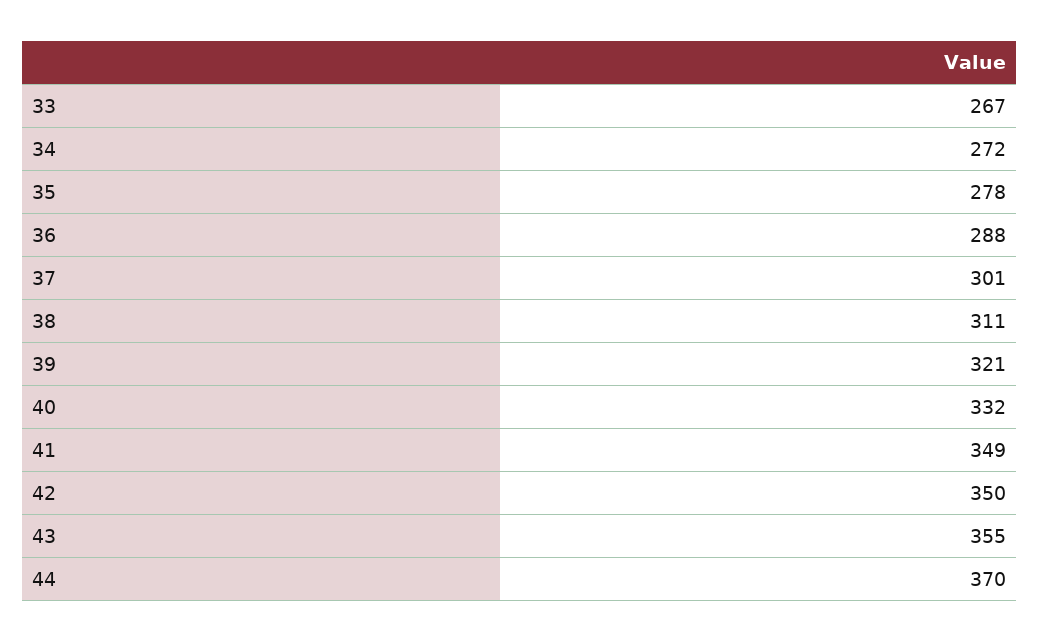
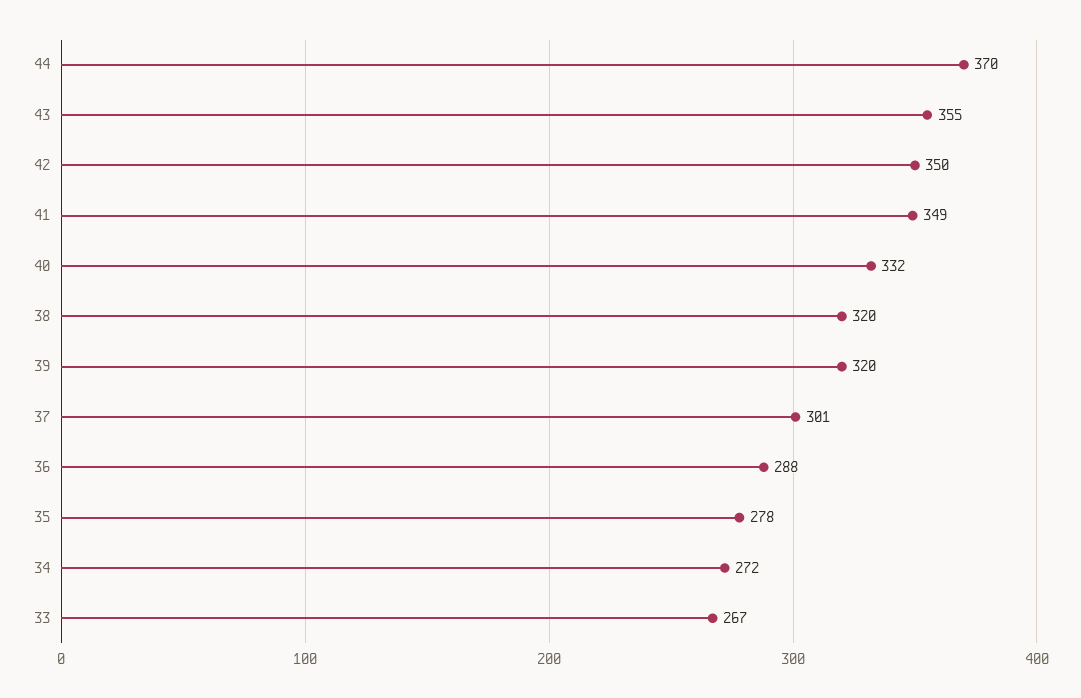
38: 311 -> 320
39: 321 -> 320

